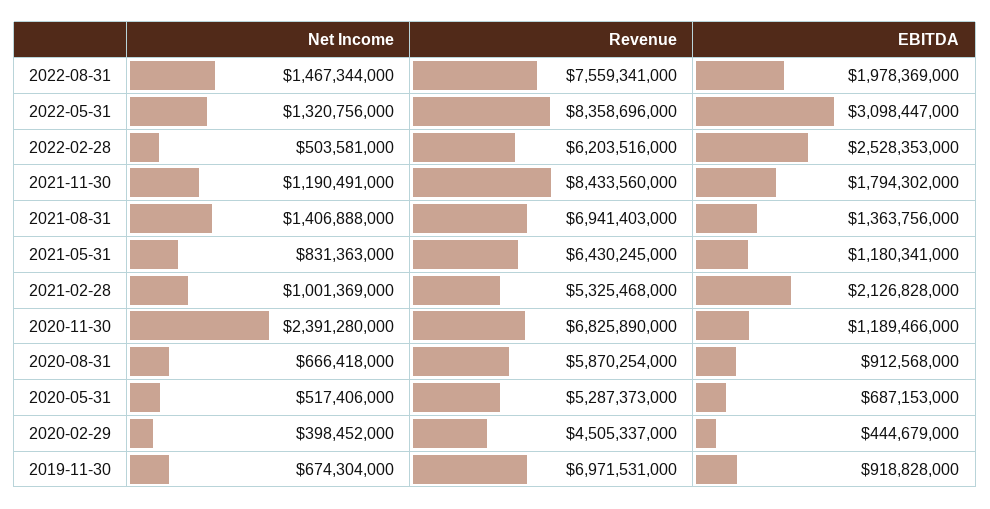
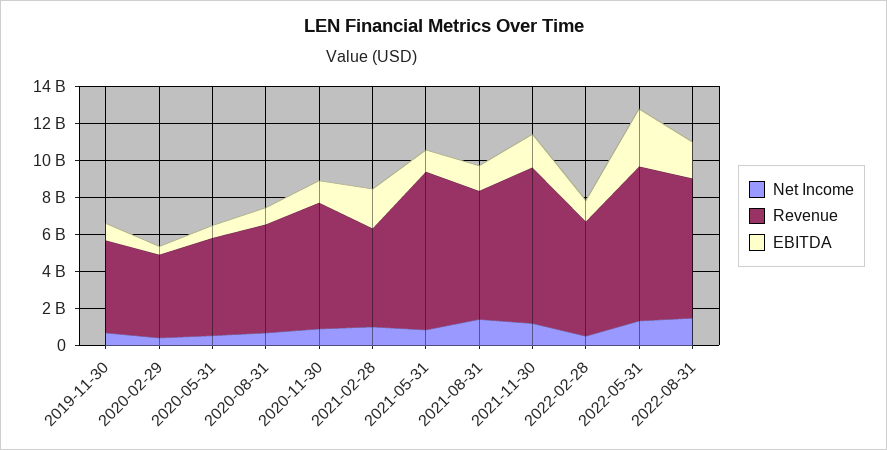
EBITDA, 2022-02-28: 2528353000 -> 1000000000
Revenue, 2021-05-31: 6430245000 -> 8500000000
Net Income, 2020-11-30: 2391280000 -> 1000000000
Revenue, 2019-11-30: 6971531000 -> 5000000000

